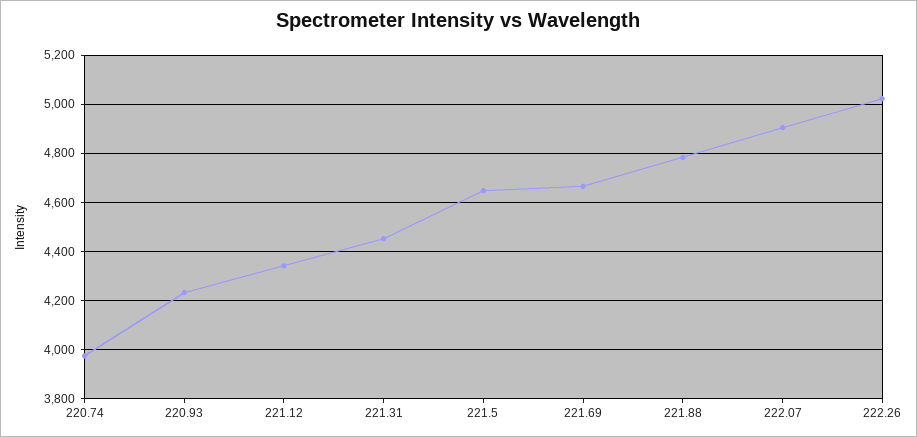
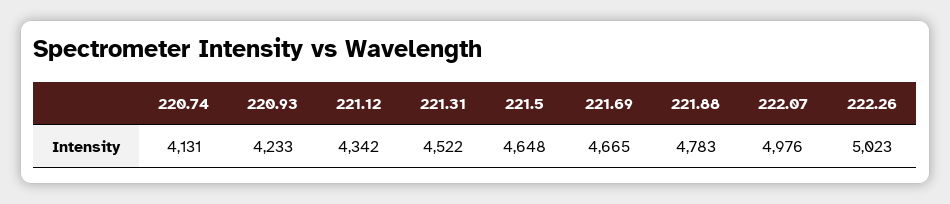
220.74: 3975 -> 4131
221.31: 4450 -> 4522
222.07: 4900 -> 4976

